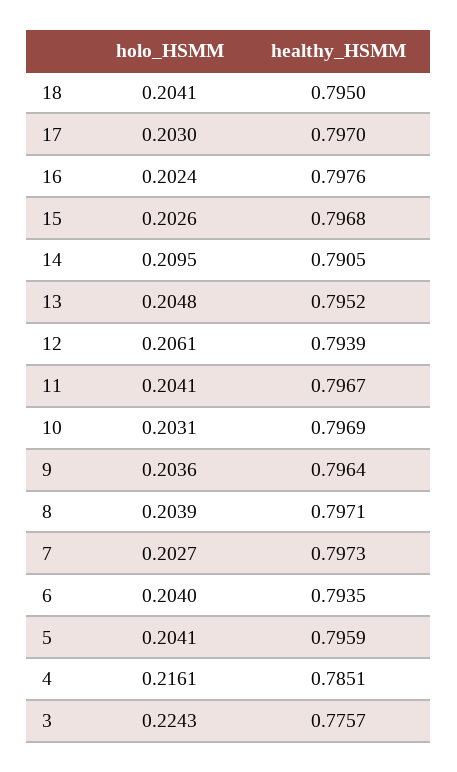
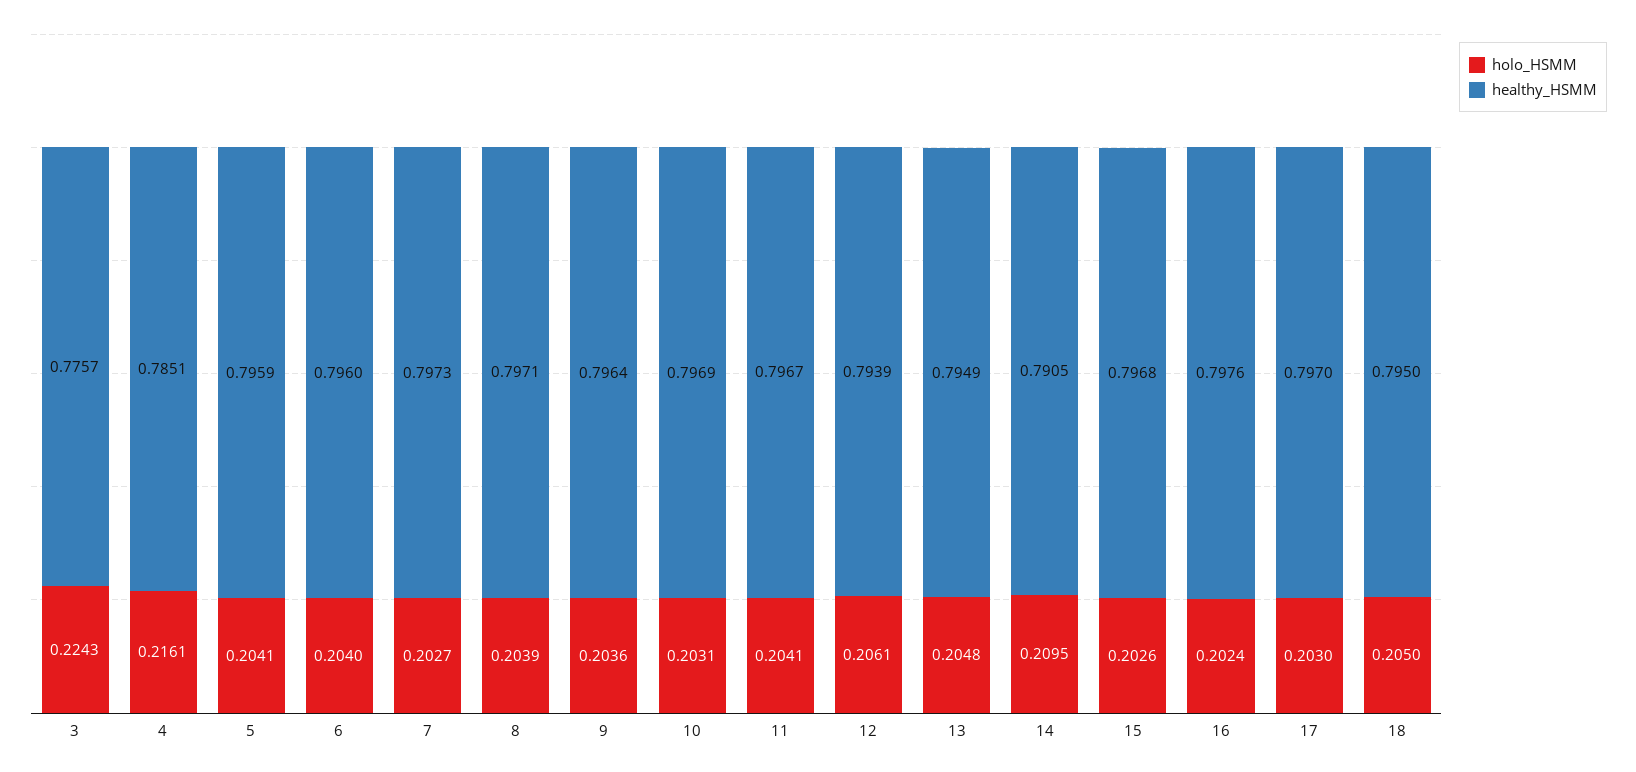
holo_HSMM, 18: 0.2041 -> 0.205
healthy_HSMM, 13: 0.7952 -> 0.7949
healthy_HSMM, 6: 0.7935 -> 0.796

